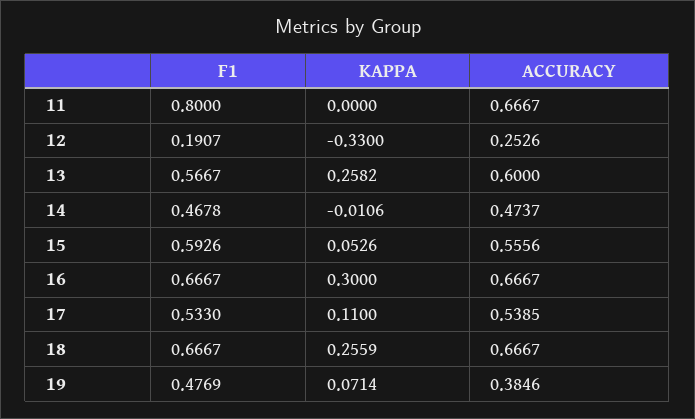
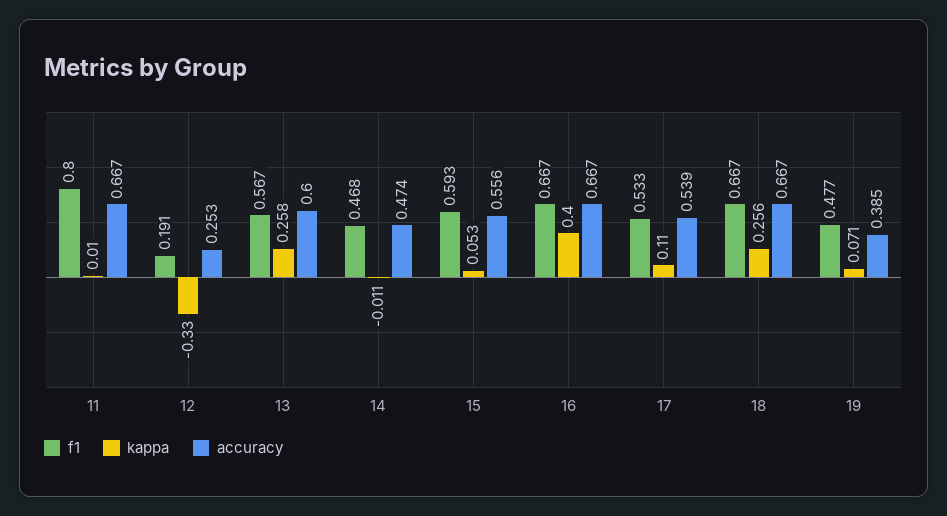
KAPPA, 11: 0 -> 0.01
KAPPA, 16: 0.3 -> 0.4

